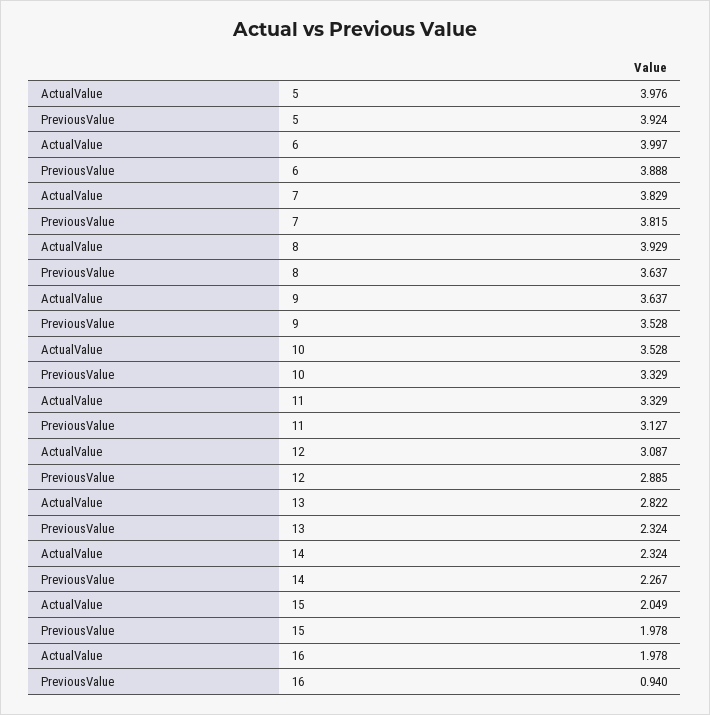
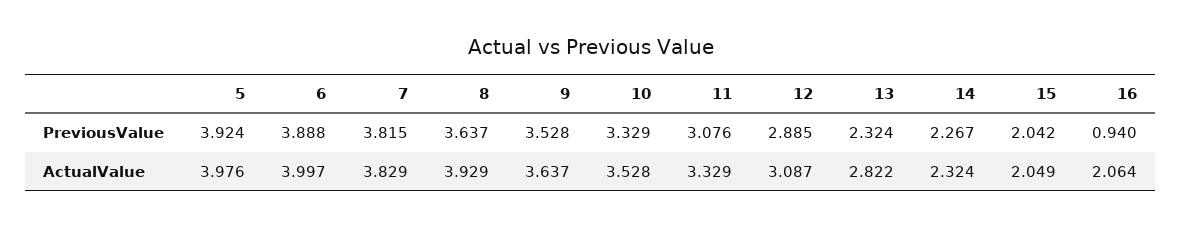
PreviousValue, 11: 3.127 -> 3.076
PreviousValue, 15: 1.978 -> 2.042
ActualValue, 16: 1.978 -> 2.064

